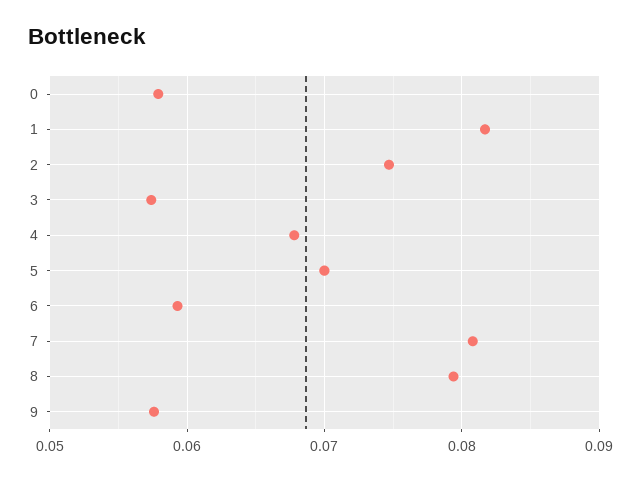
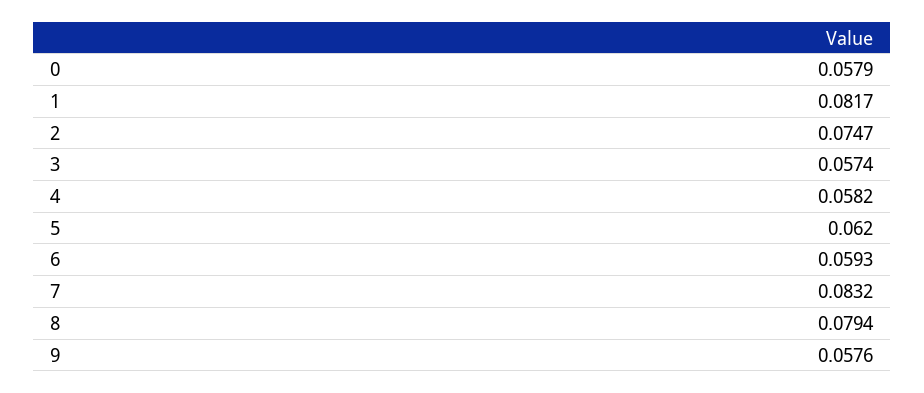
4: 0.068 -> 0.0582
5: 0.07 -> 0.062
7: 0.081 -> 0.0832

